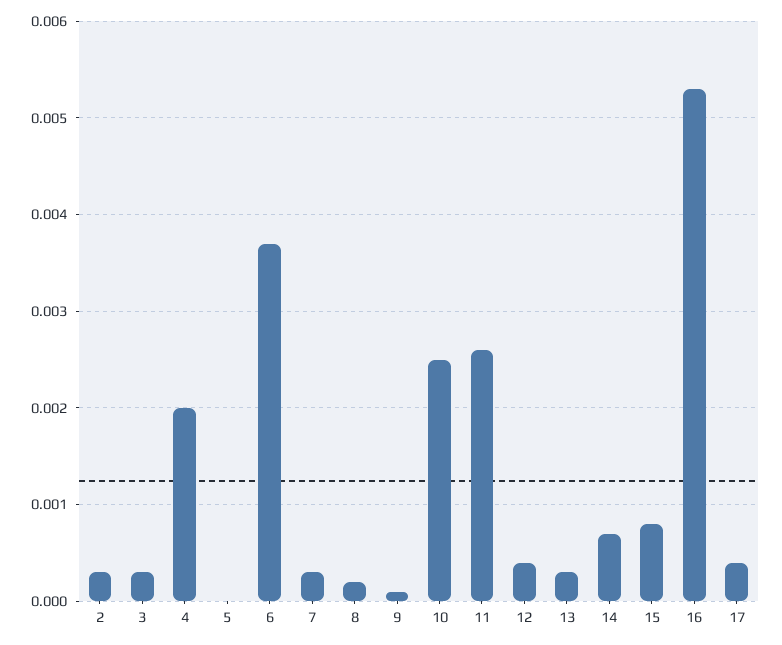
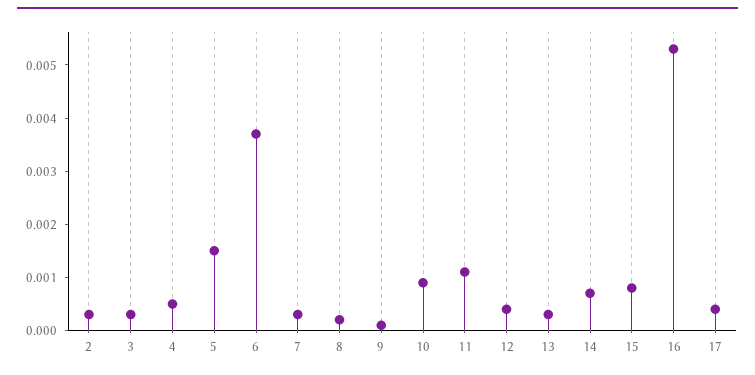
4: 0.002 -> 0.0005
5: 0 -> 0.0015
10: 0.0025 -> 0.001
11: 0.0026 -> 0.001

